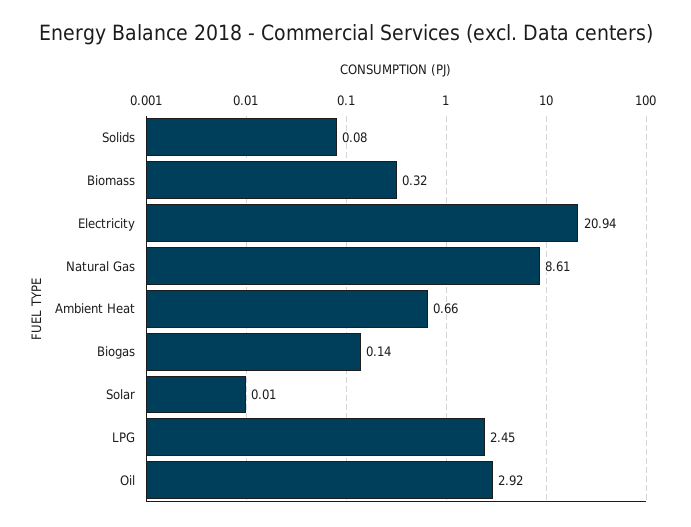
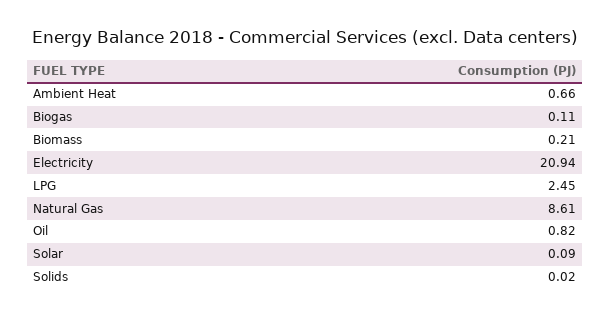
Solids: 0.08 -> 0.02
Biomass: 0.32 -> 0.21
Biogas: 0.14 -> 0.11
Solar: 0.01 -> 0.09
Oil: 2.92 -> 0.82

